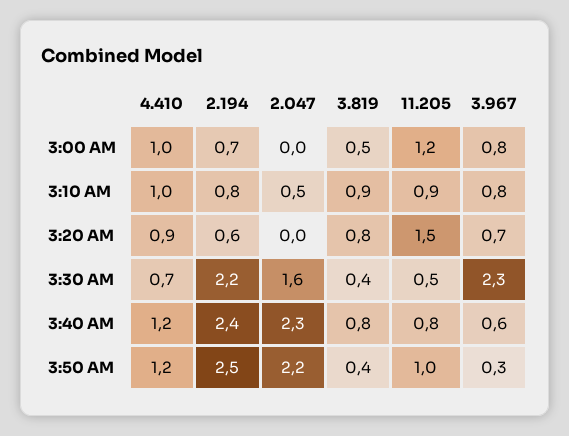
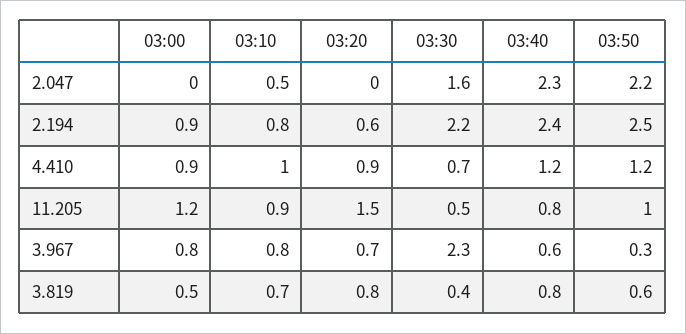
4.410, 3:00 AM: 1 -> 0.9
2.194, 3:00 AM: 0.7 -> 0.9
3.819, 3:10 AM: 0.9 -> 0.7
3.819, 3:50 AM: 0.4 -> 0.6

